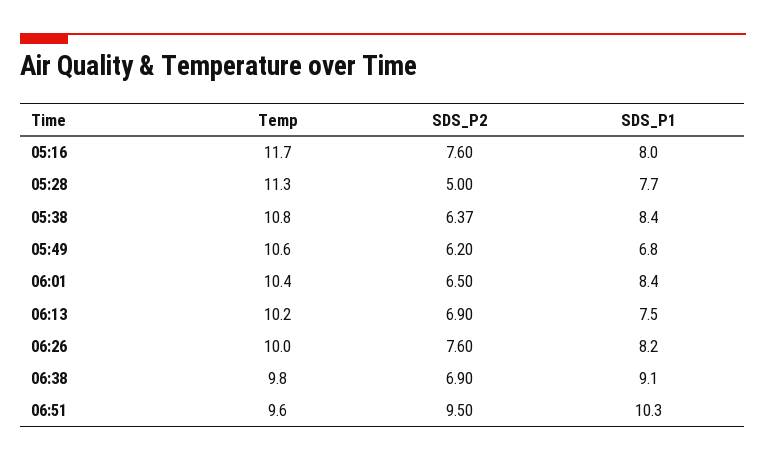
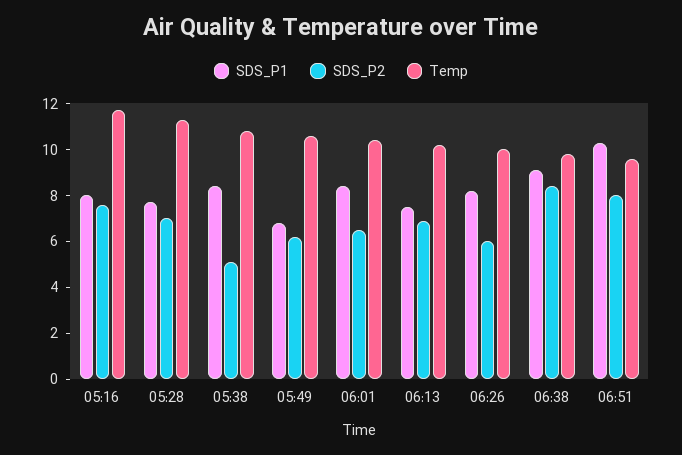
SDS_P2, 05:28: 5 -> 7
SDS_P2, 05:38: 6.37 -> 5
SDS_P2, 06:26: 7.6 -> 6
SDS_P2, 06:38: 6.9 -> 8.5
SDS_P2, 06:51: 9.5 -> 8

